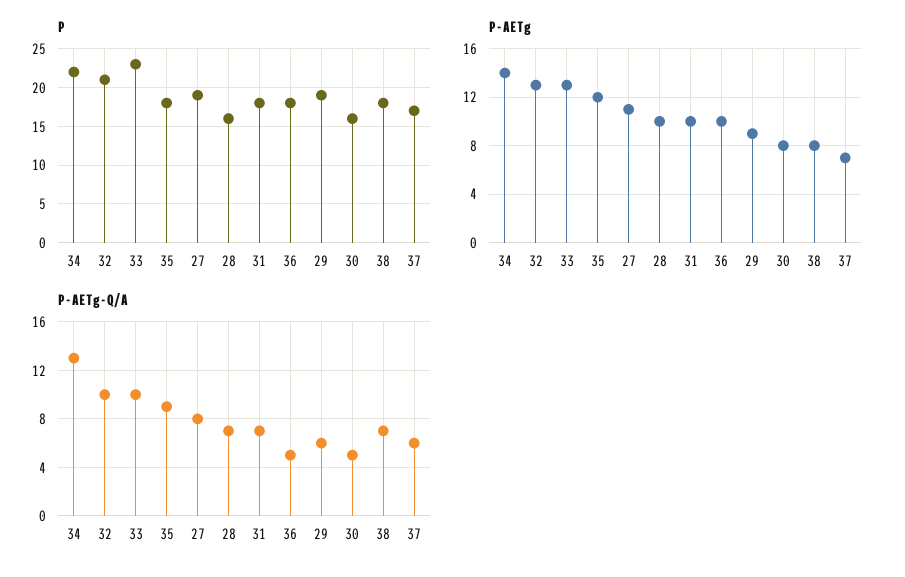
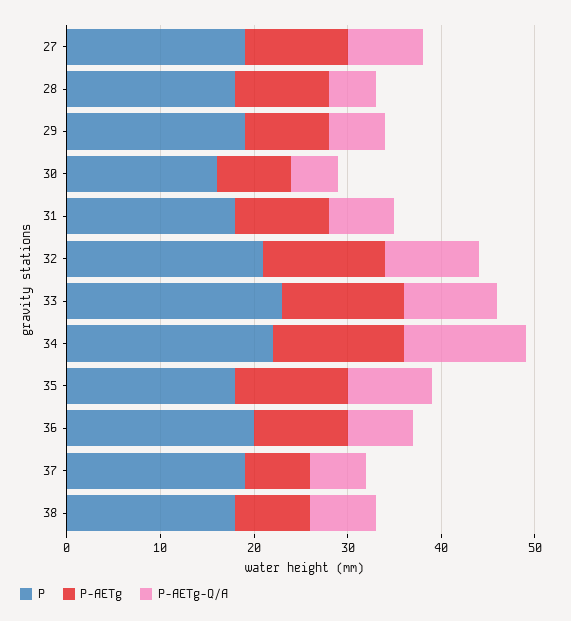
P, 28: 16 -> 18
P, 36: 18 -> 20
P, 37: 17 -> 19
P-AETg-Q/A, 28: 7 -> 5
P-AETg-Q/A, 36: 5 -> 7

